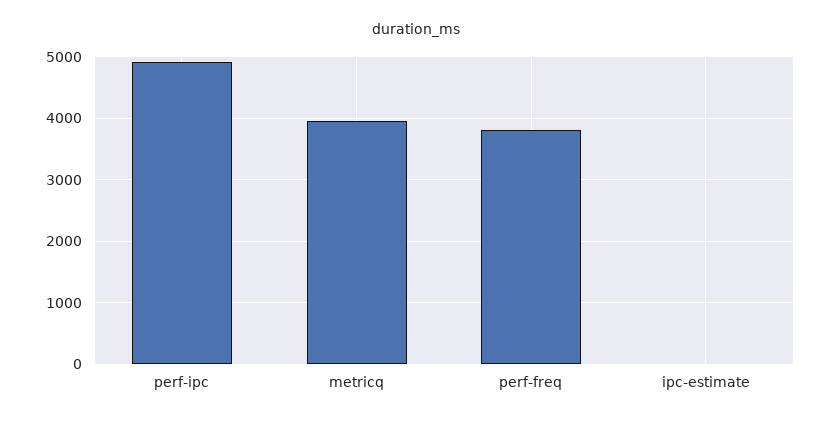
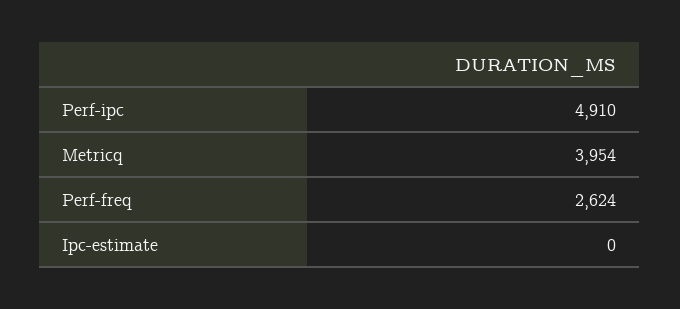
perf-freq: 3800 -> 2624

